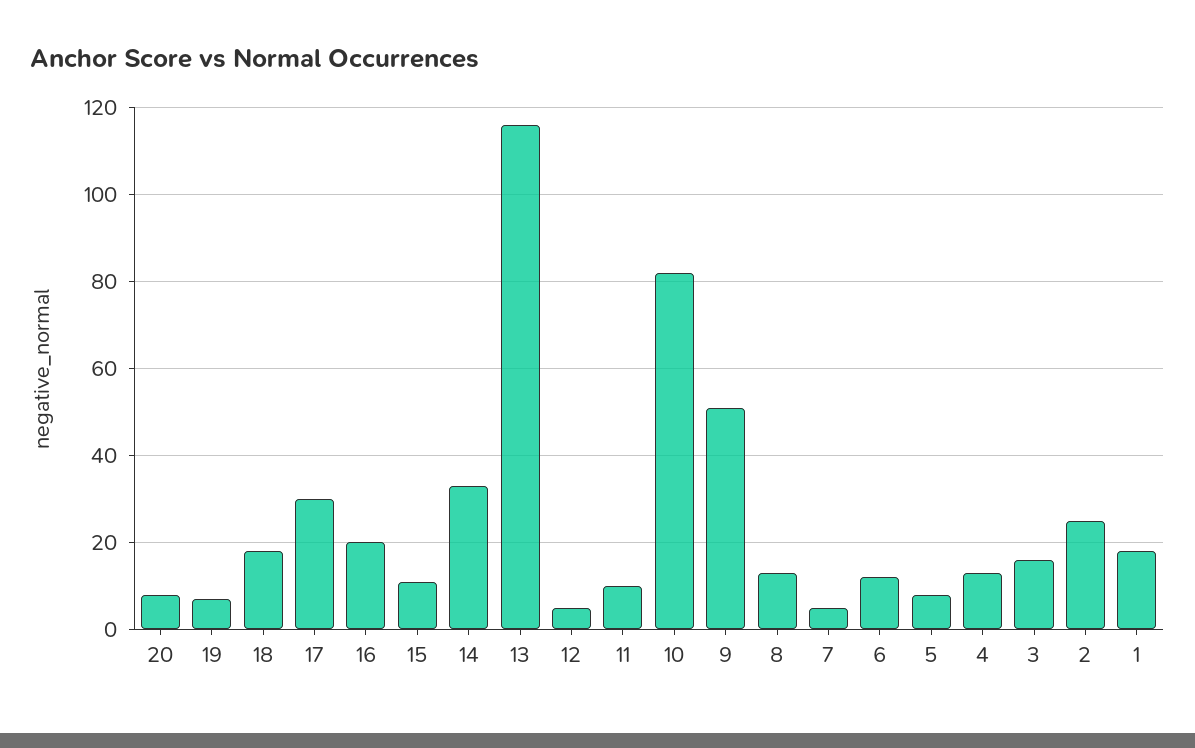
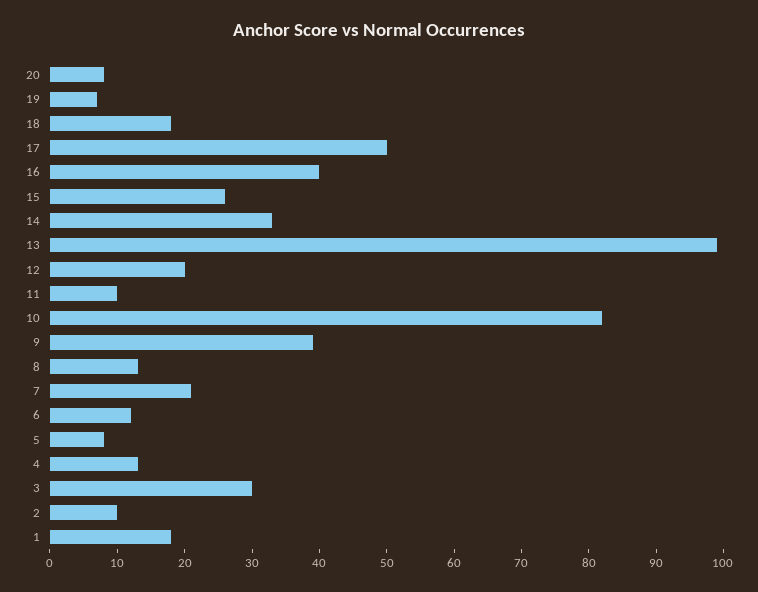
17: 30 -> 50
16: 20 -> 40
15: 10 -> 25
13: 115 -> 100
12: 5 -> 20
9: 50 -> 40
7: 5 -> 20
3: 15 -> 30
2: 25 -> 10

